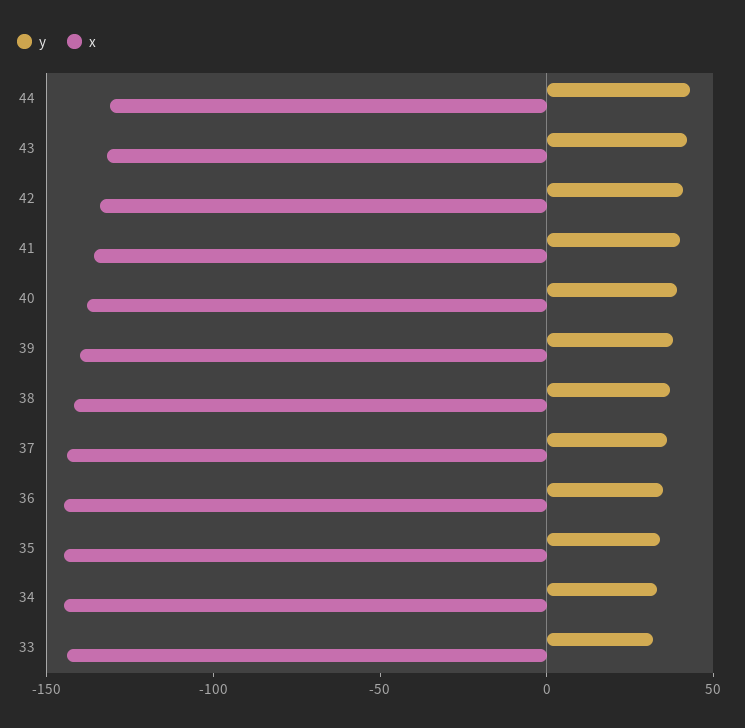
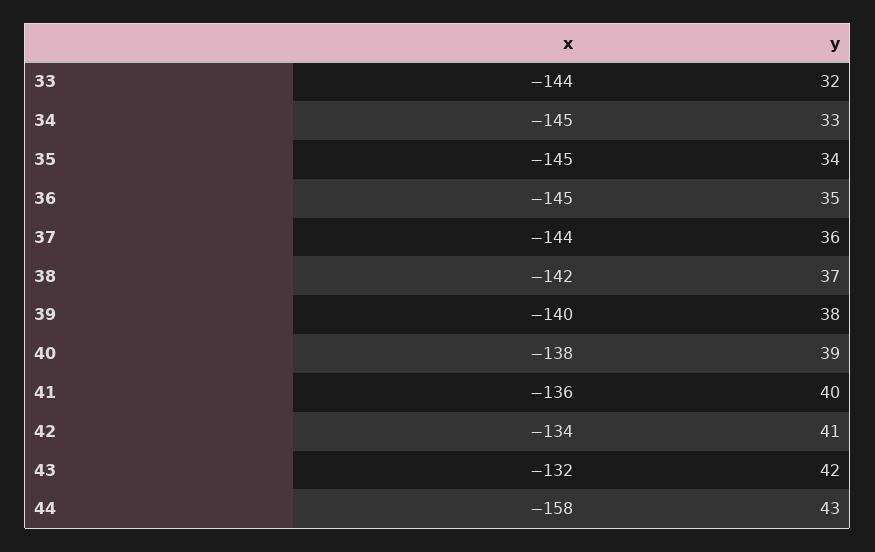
x, 44: -130 -> -158

